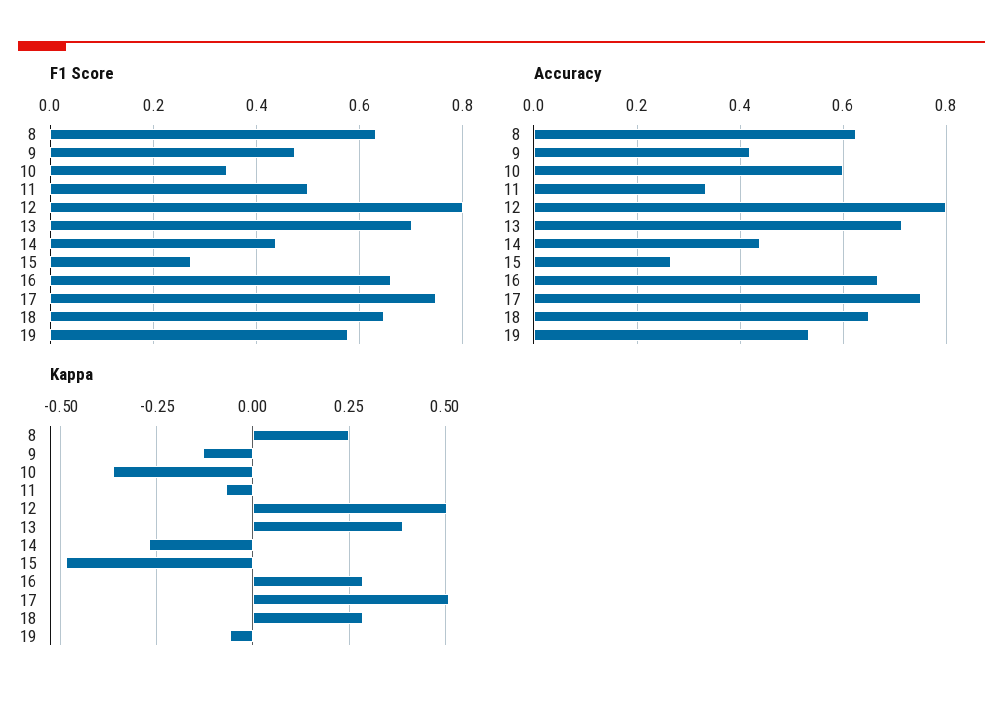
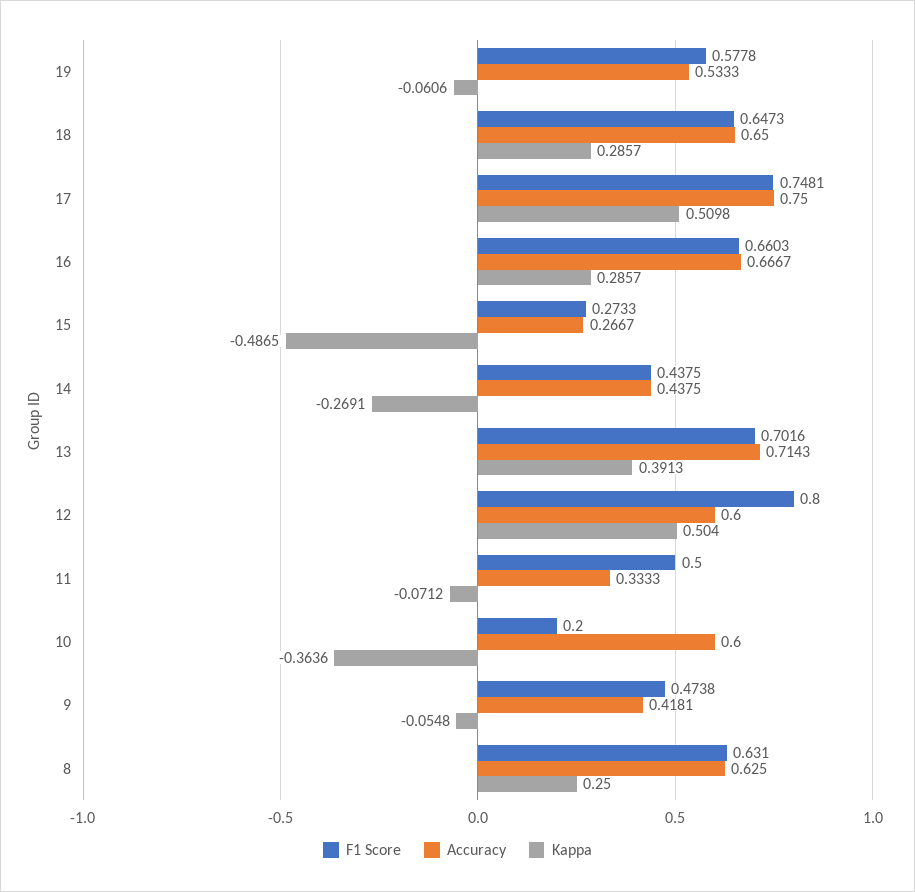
F1 Score, 10: 0.34 -> 0.2
Accuracy, 12: 0.8 -> 0.6
Kappa, 9: -0.125 -> -0.0548

